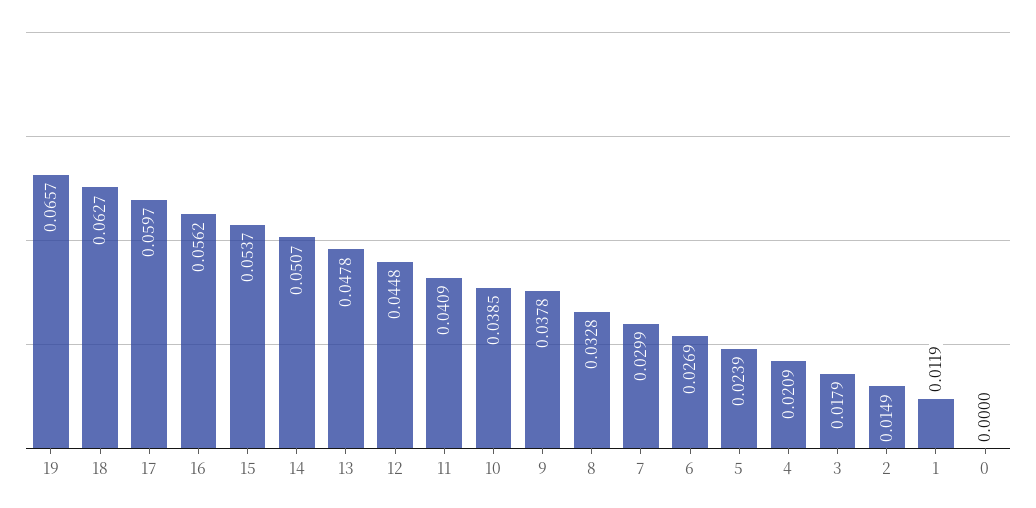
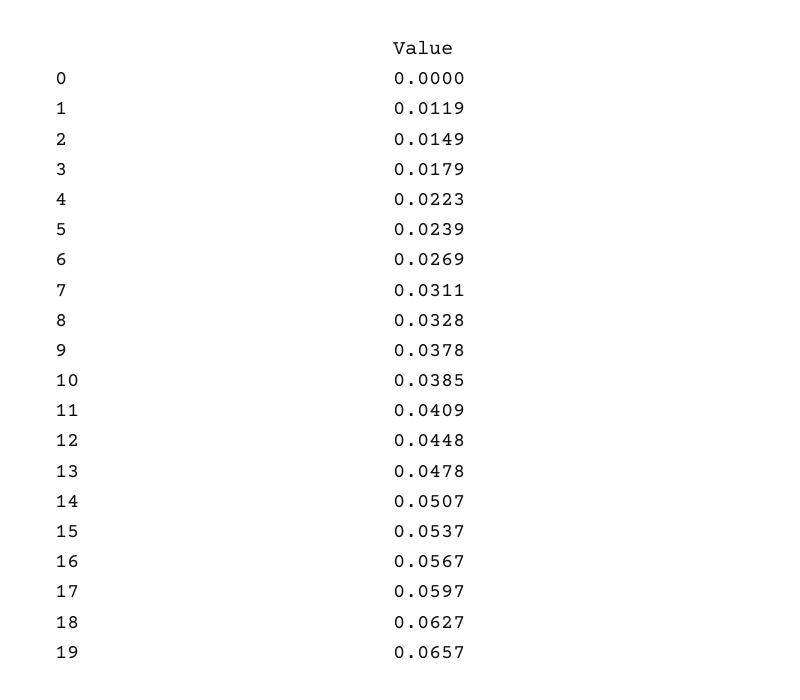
16: 0.0562 -> 0.0567
7: 0.0299 -> 0.0311
4: 0.0209 -> 0.0223

